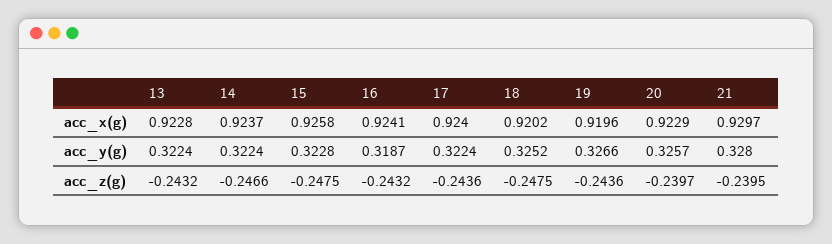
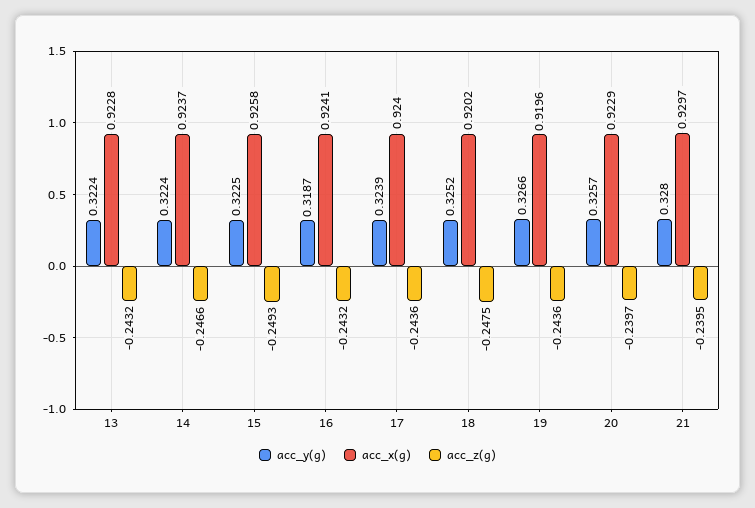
acc_y(g), 15: 0.3228 -> 0.3225
acc_y(g), 17: 0.3224 -> 0.3239
acc_z(g), 15: -0.2475 -> -0.2493

